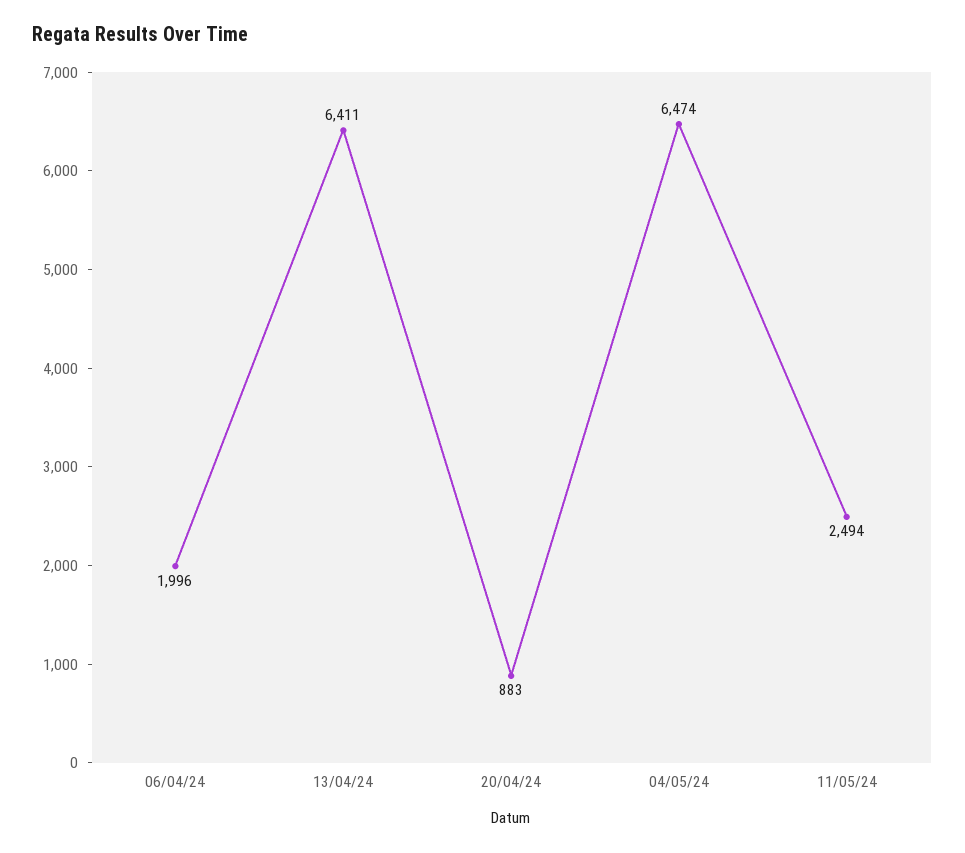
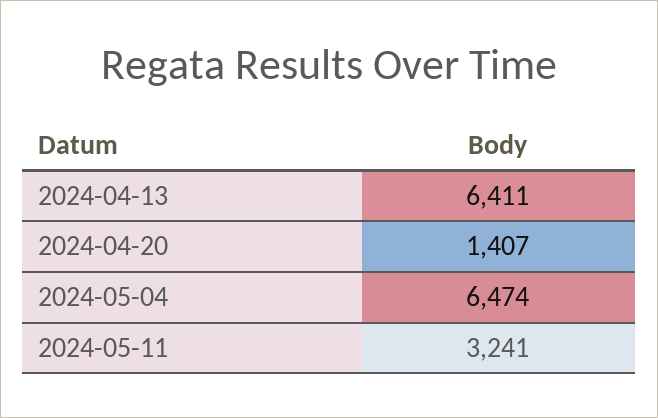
06/04/24: 1996 -> none
20/04/24: 883 -> 1407
11/05/24: 2494 -> 3241

